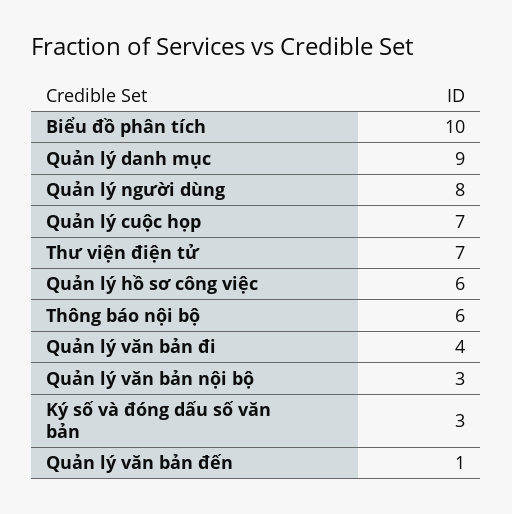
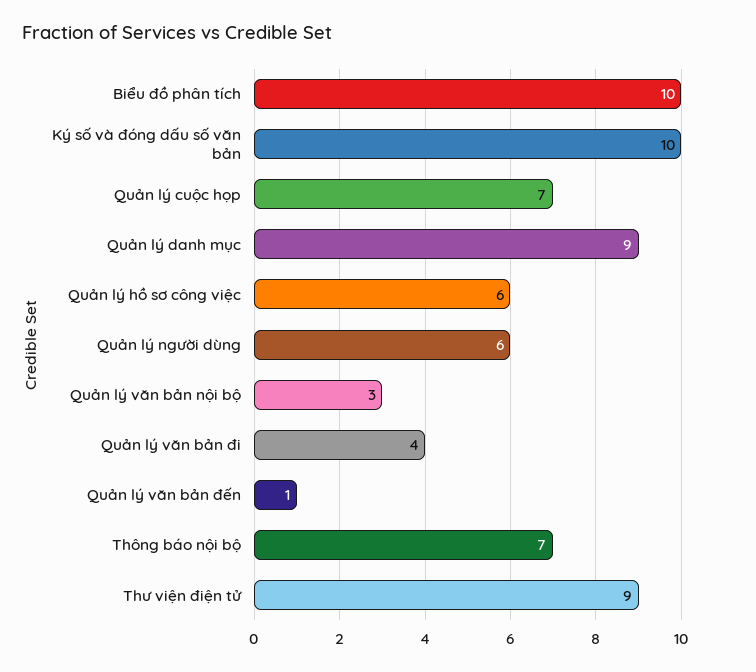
Quản lý người dùng: 8 -> 6
Thư viện điện tử: 7 -> 9
Thông báo nội bộ: 6 -> 7
Ký số và đóng dấu số văn bản: 3 -> 10

